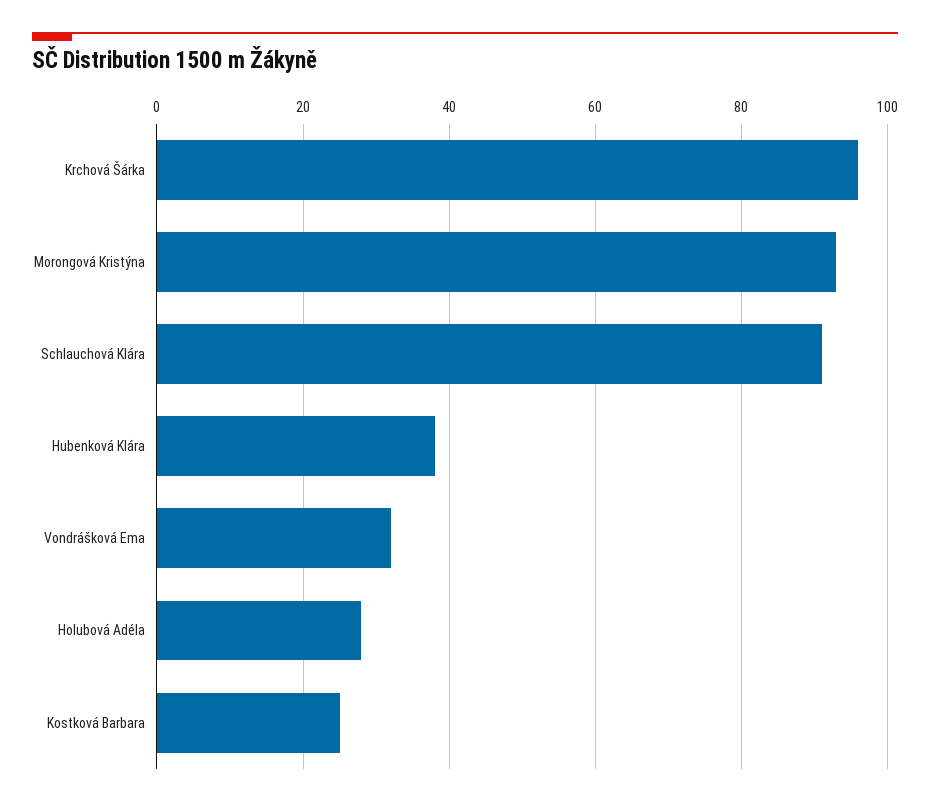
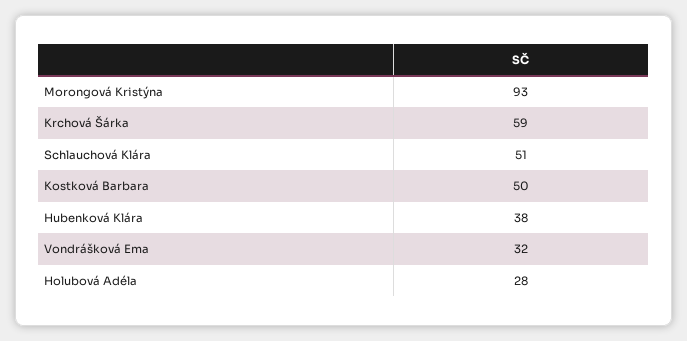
Krchová Šárka: 95 -> 59
Schlauchová Klára: 90 -> 51
Kostková Barbara: 25 -> 50

